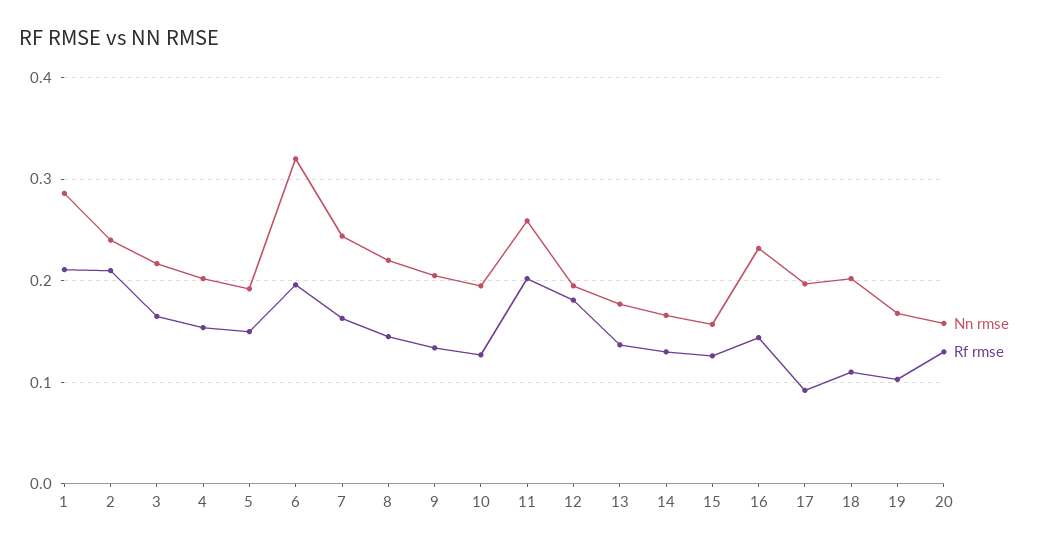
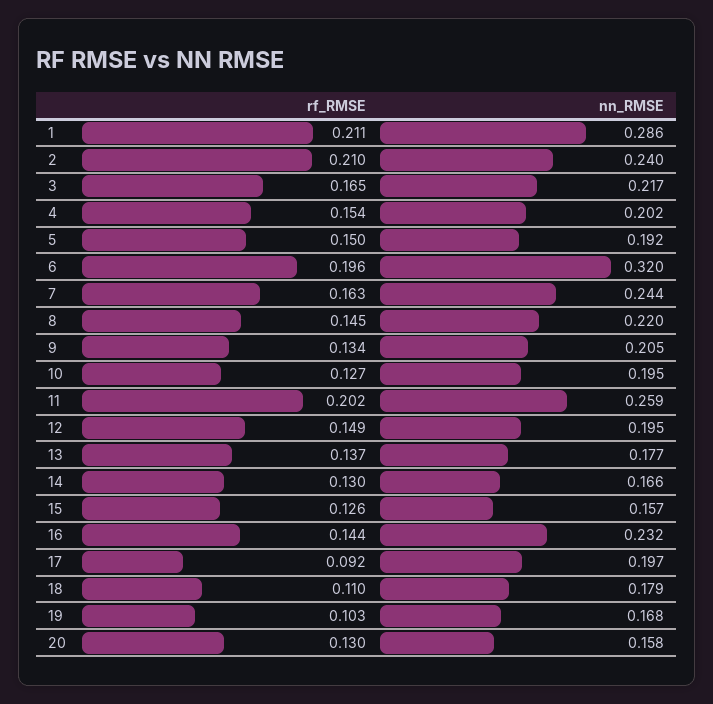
Rf rmse, 12: 0.18 -> 0.149
Nn rmse, 18: 0.2 -> 0.179

